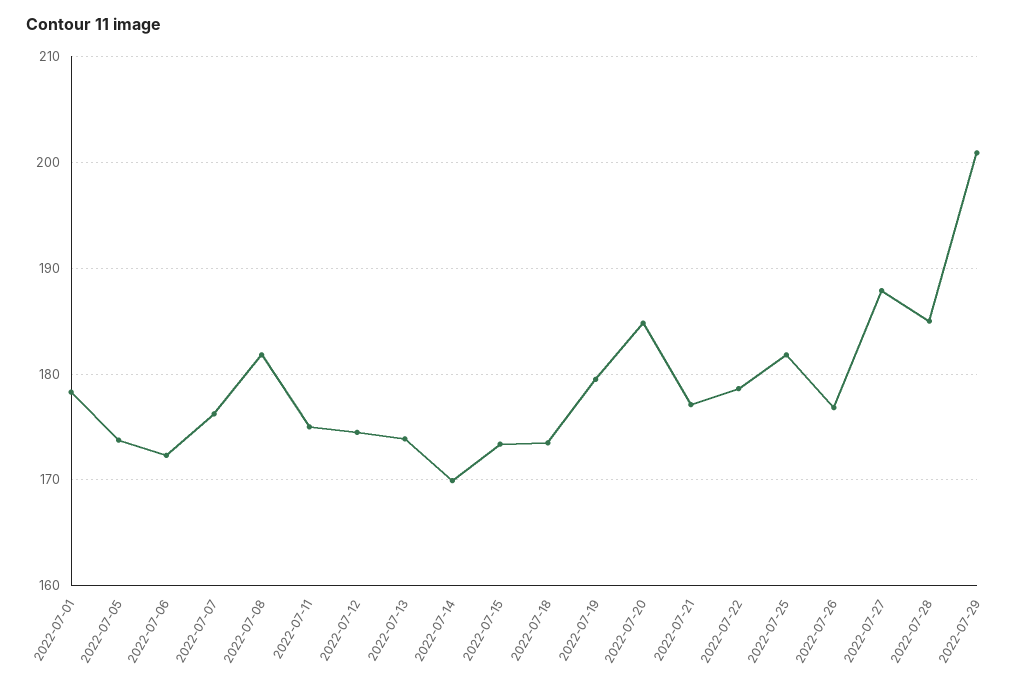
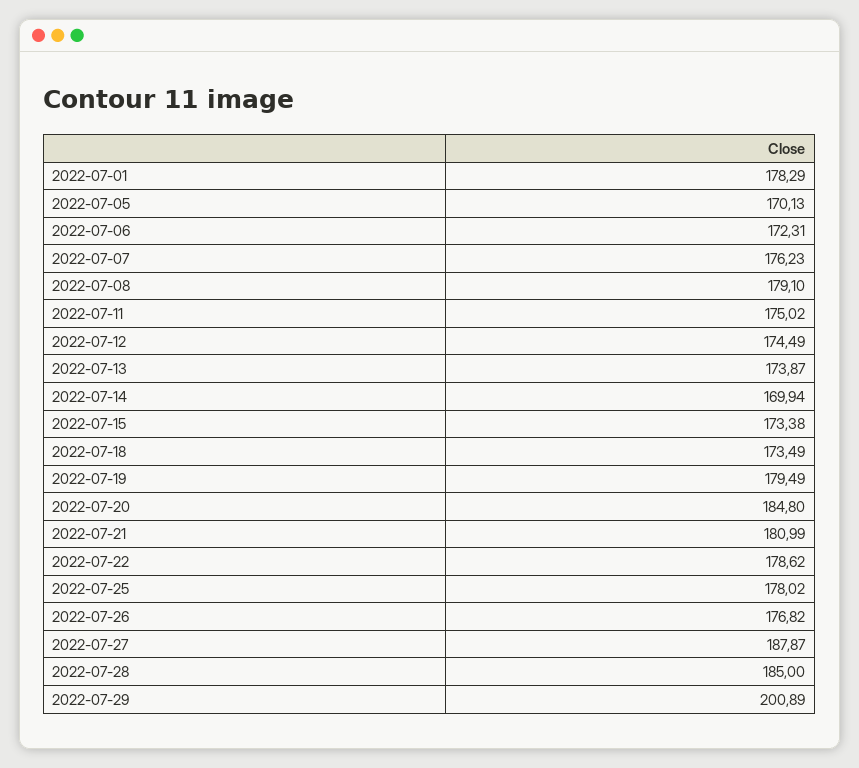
2022-07-05: 174 -> 170.13
2022-07-08: 182 -> 179.1
2022-07-21: 177 -> 180.99
2022-07-25: 182 -> 178.02

